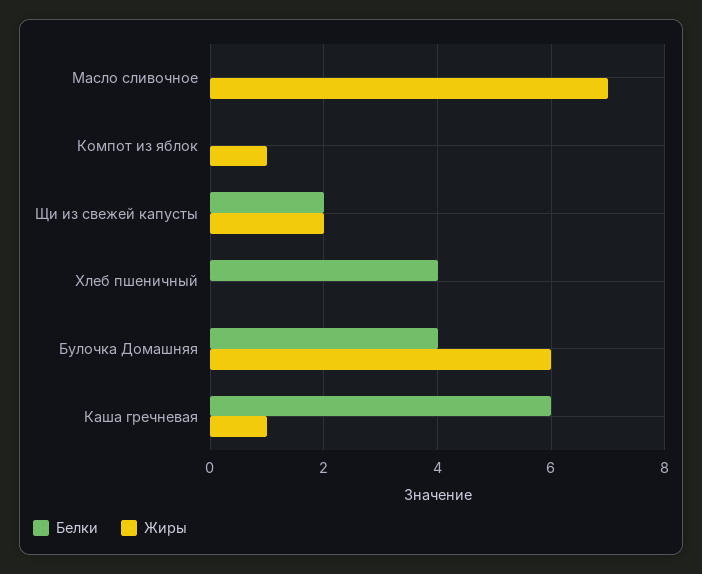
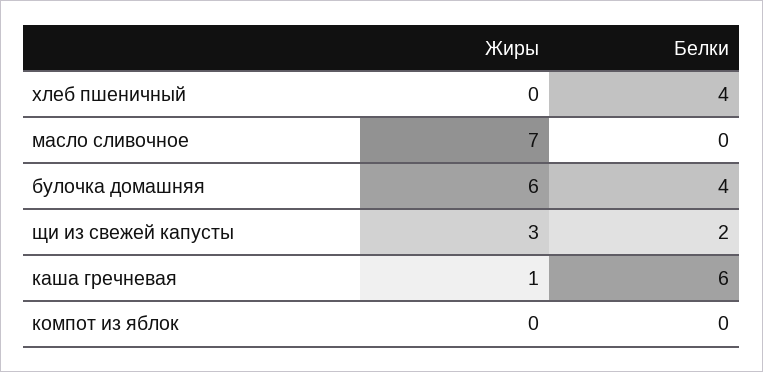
Жиры, Компот из яблок: 1 -> 0
Жиры, Щи из свежей капусты: 2 -> 3

